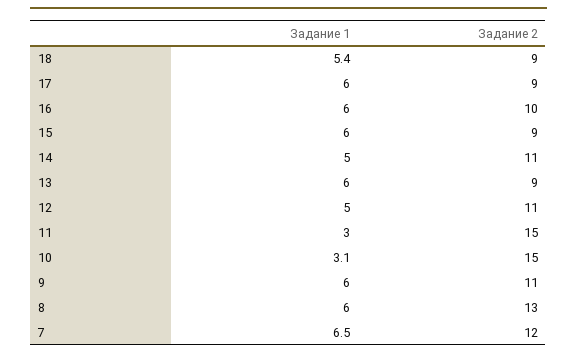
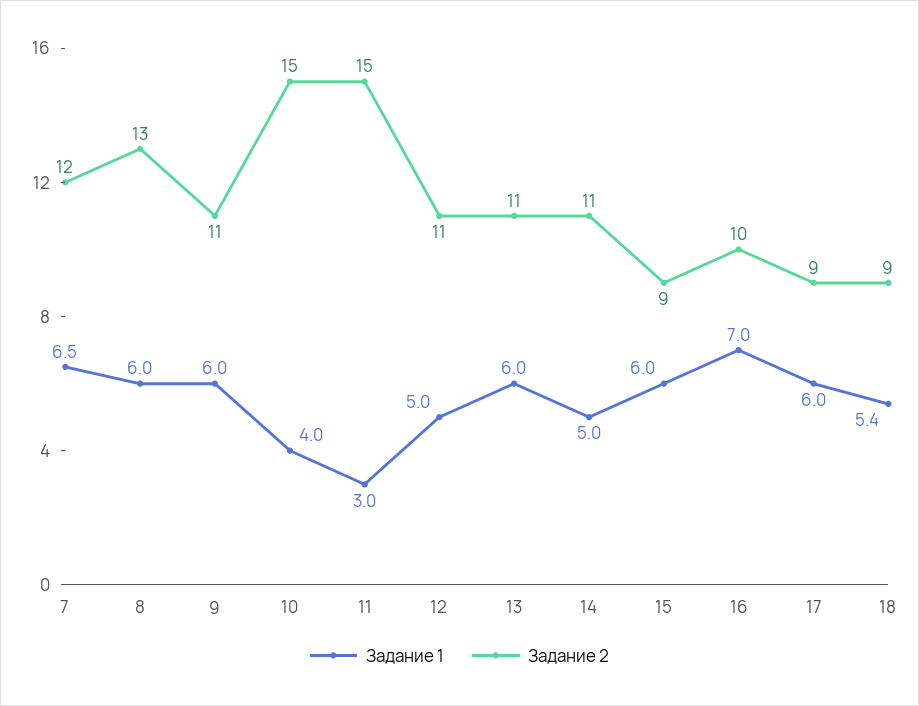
Задание 1, 16: 6 -> 7
Задание 2, 13: 9 -> 11
Задание 1, 10: 3.1 -> 4

